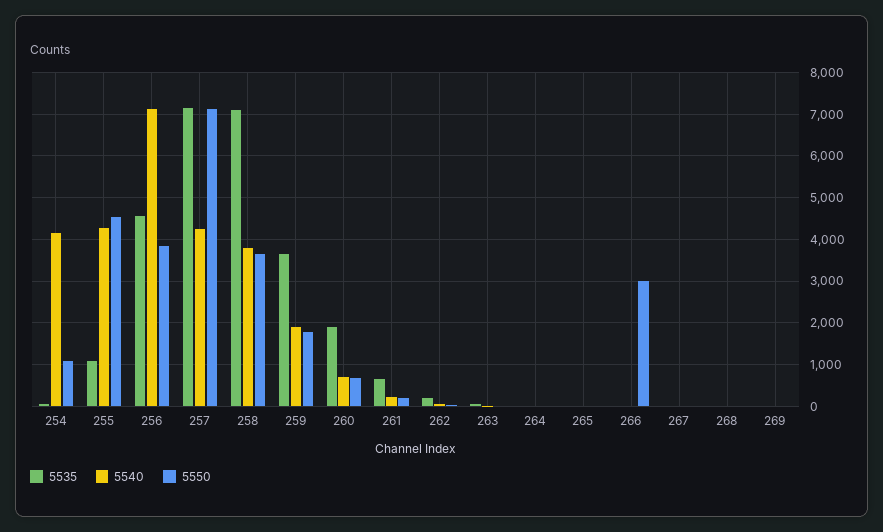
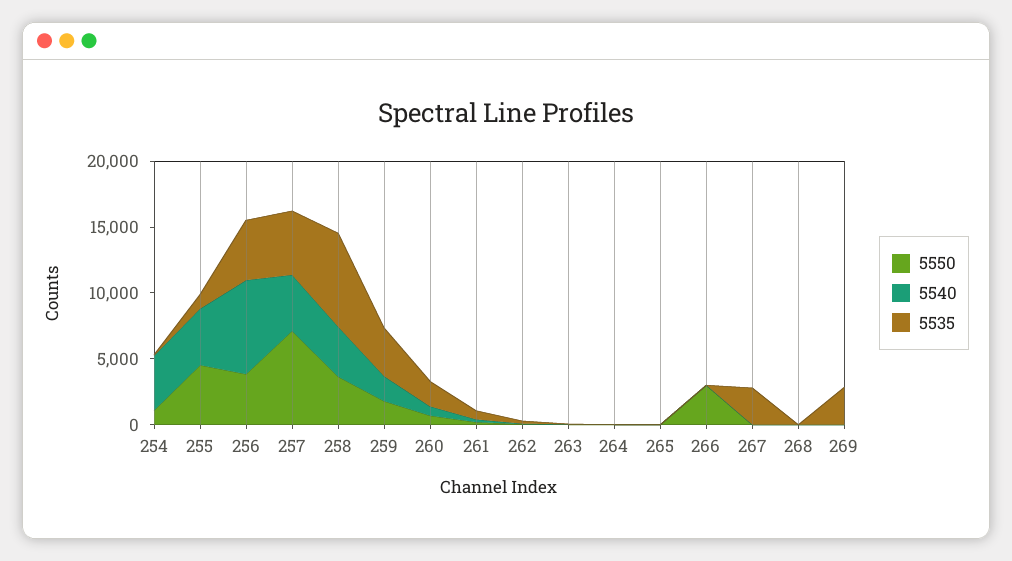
5535, 257: 7200 -> 5000
5535, 267: 0 -> 3000
5535, 269: 0 -> 3000

